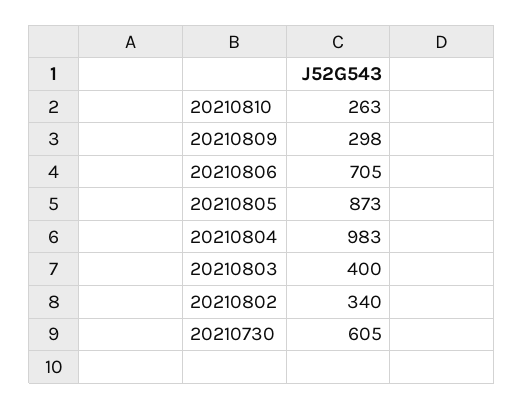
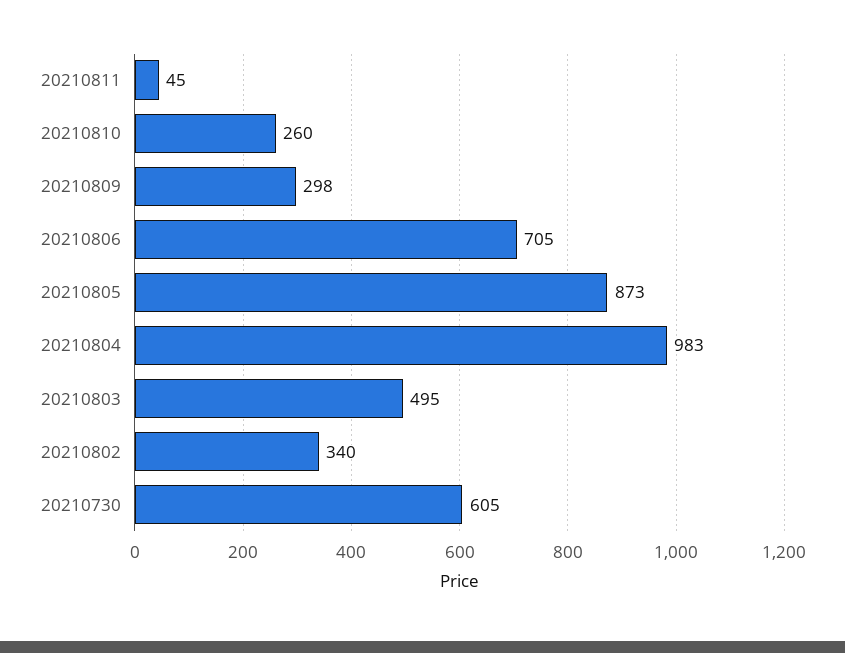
20210810: 263 -> 260
20210803: 400 -> 495
20210811: none -> 45

